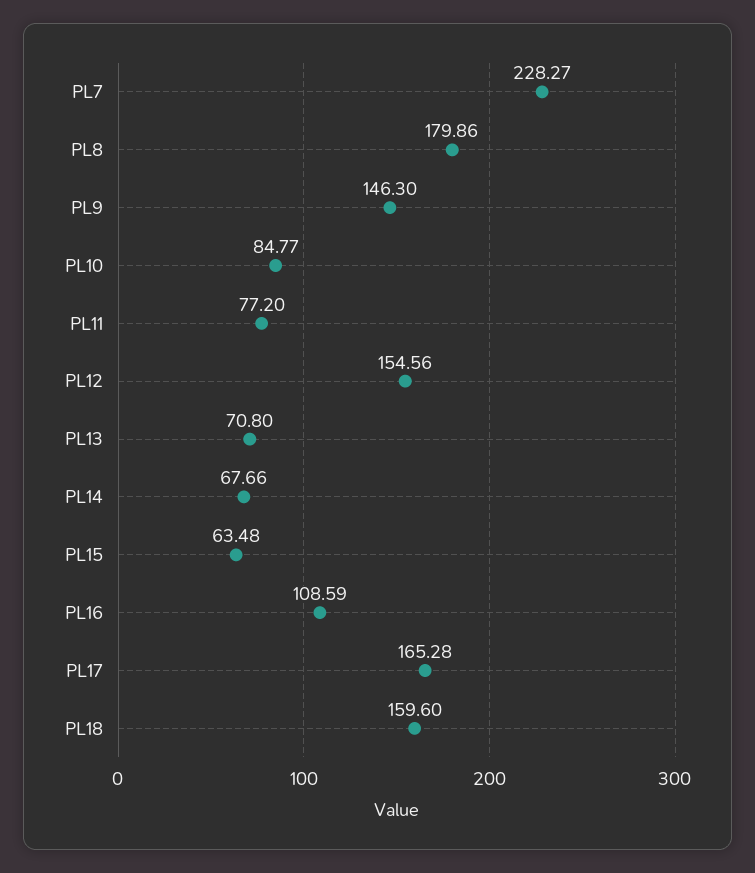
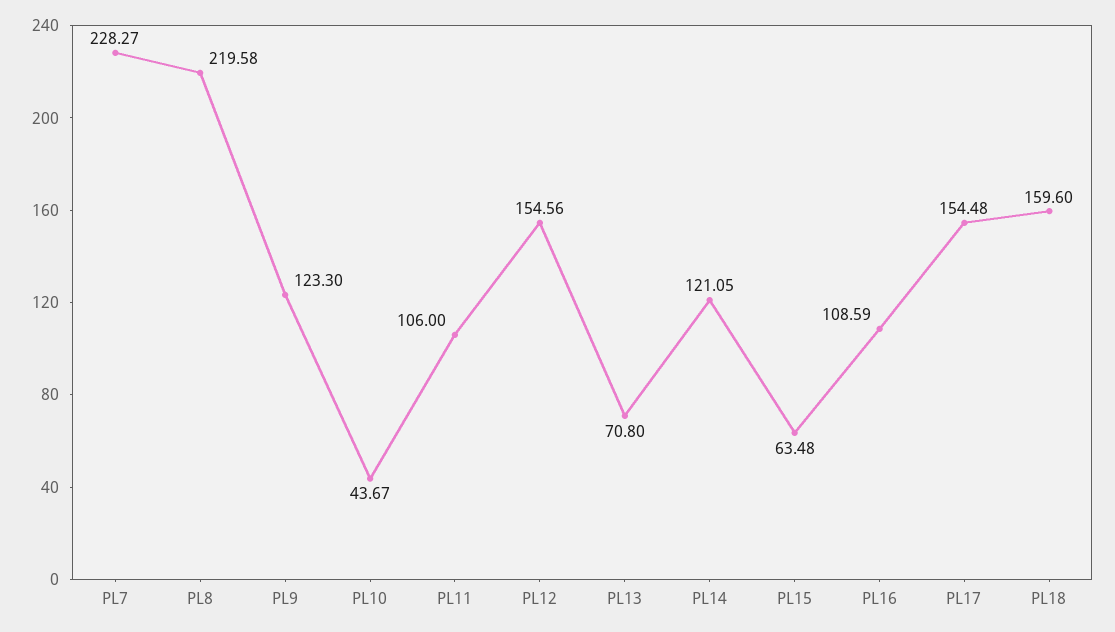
PL8: 179.86 -> 219.58
PL9: 146.3 -> 123.3
PL10: 84.77 -> 43.67
PL11: 77.2 -> 106
PL14: 67.66 -> 121.05
PL17: 165.28 -> 154.48

